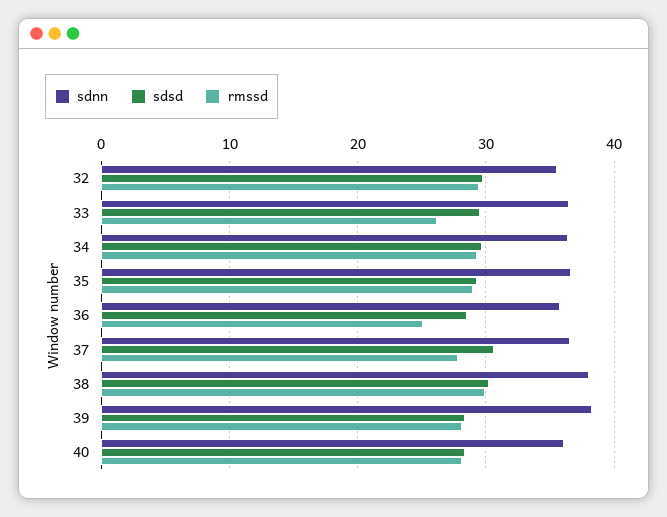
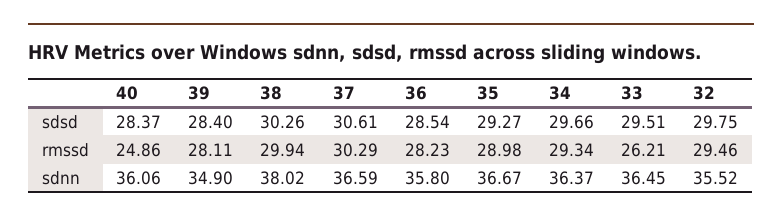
rmssd, 36: 25 -> 28.23
rmssd, 37: 28 -> 30.29
sdnn, 39: 38 -> 34.9
rmssd, 40: 28 -> 24.86

